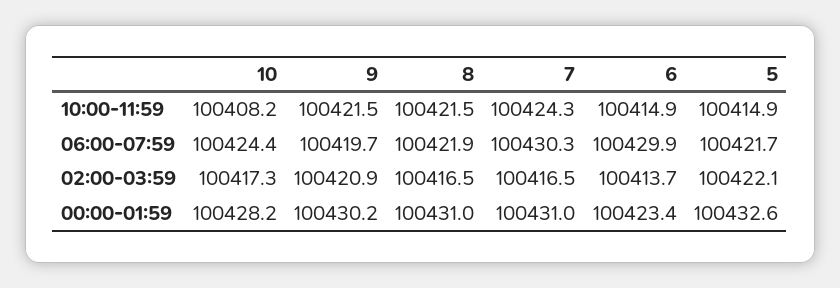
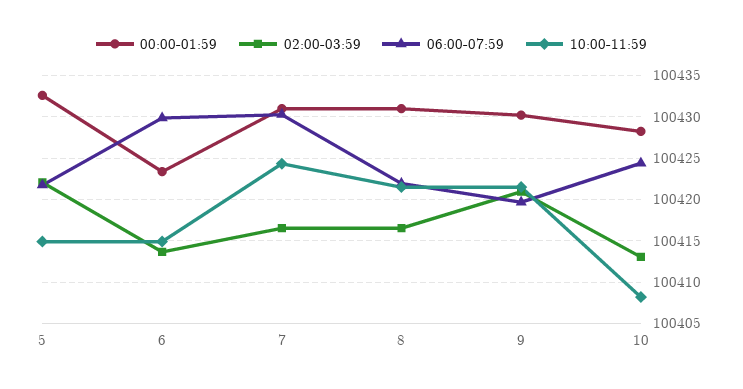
02:00-03:59, 10: 100417.3 -> 100413

